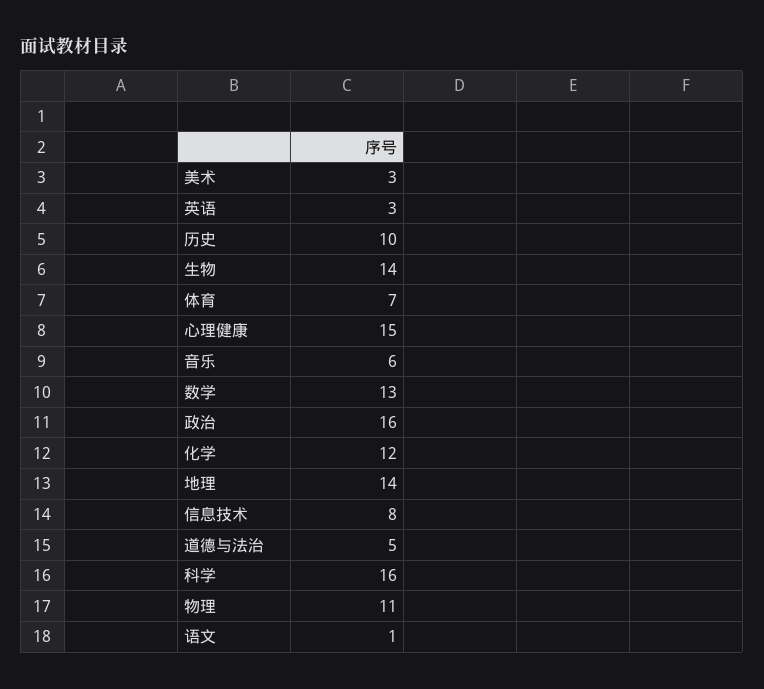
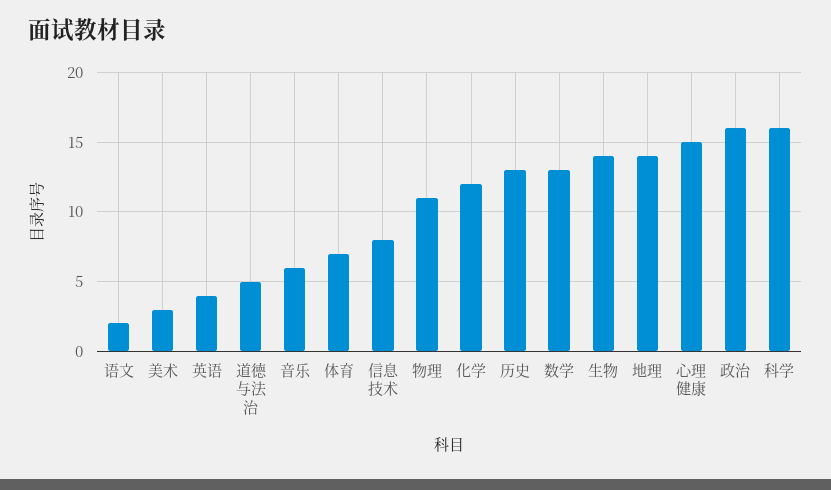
英语: 3 -> 4
历史: 10 -> 13
语文: 1 -> 2

